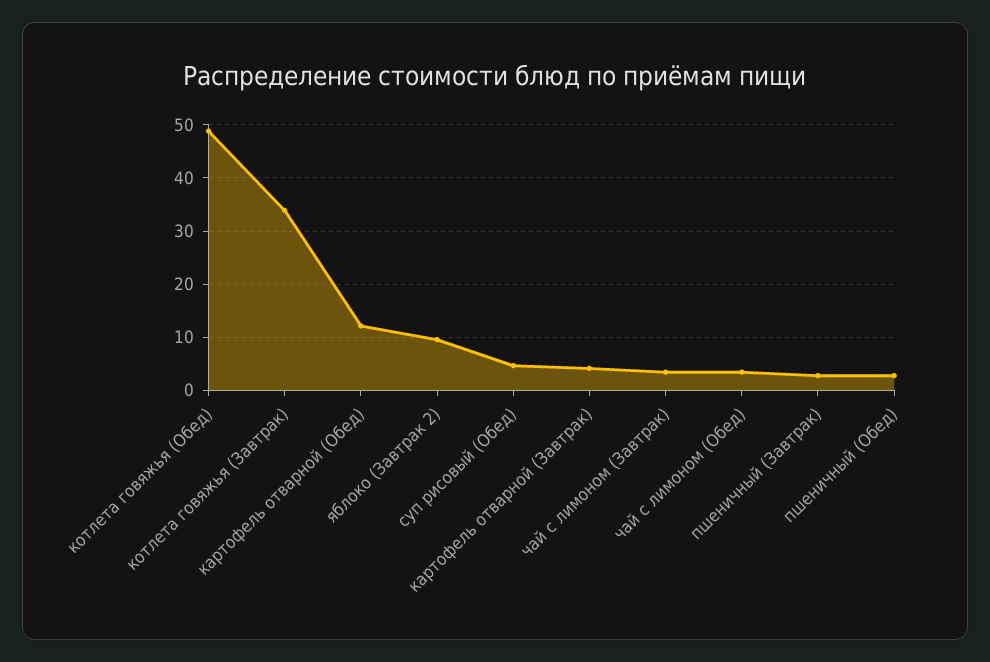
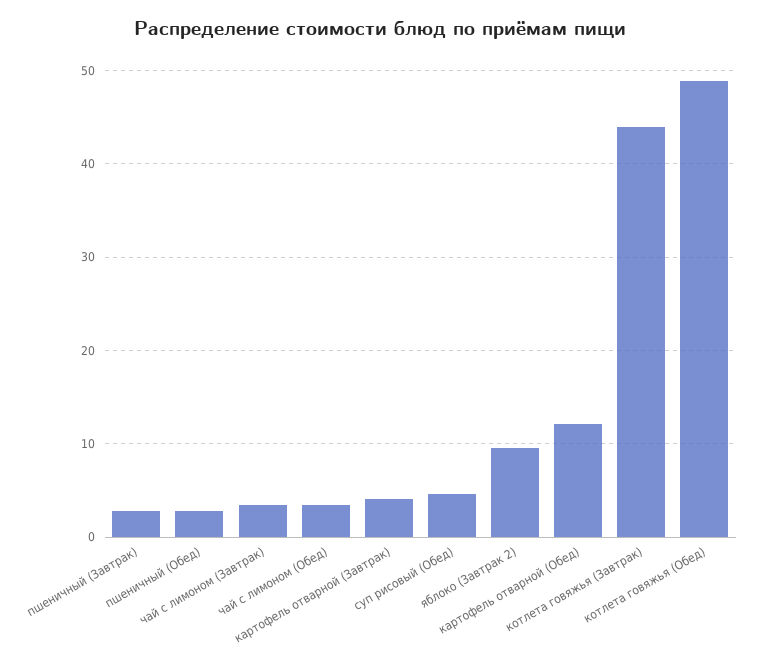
котлета говяжья (Завтрак): 34 -> 44

